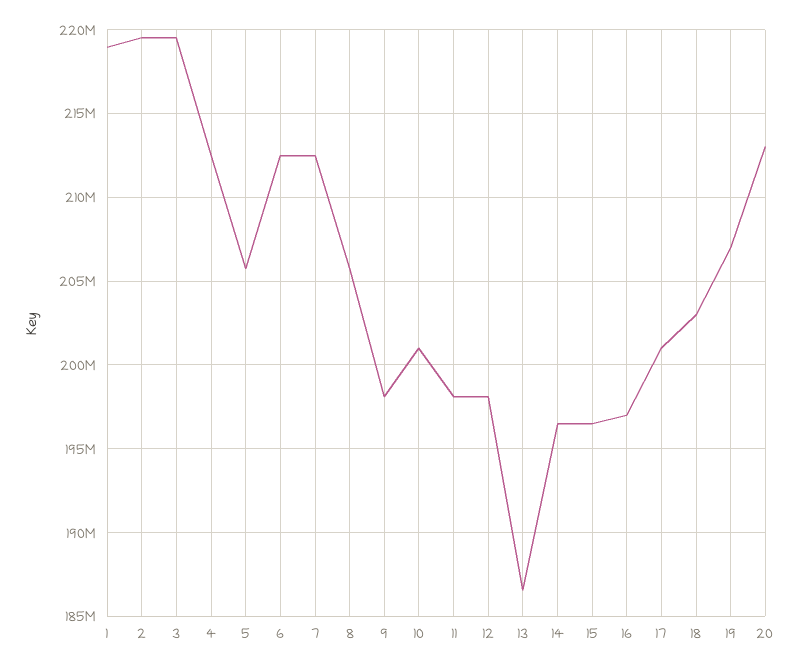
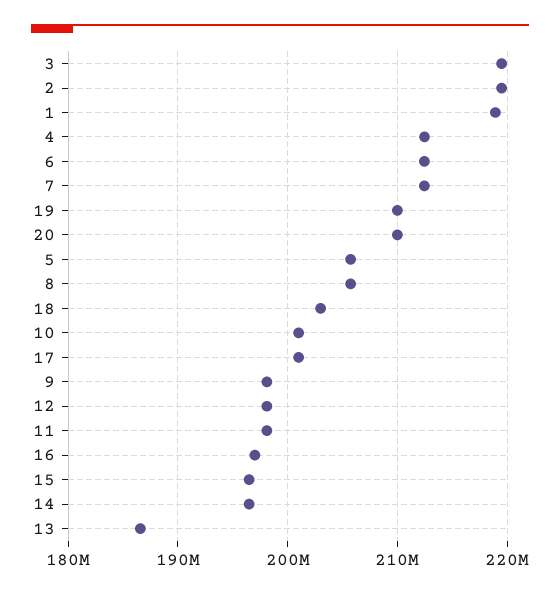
19: 207000000 -> 210000000
20: 213000000 -> 210000000

